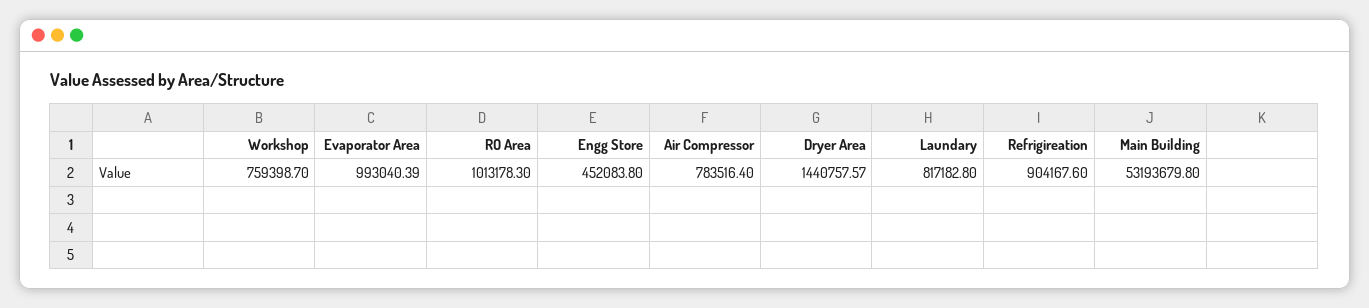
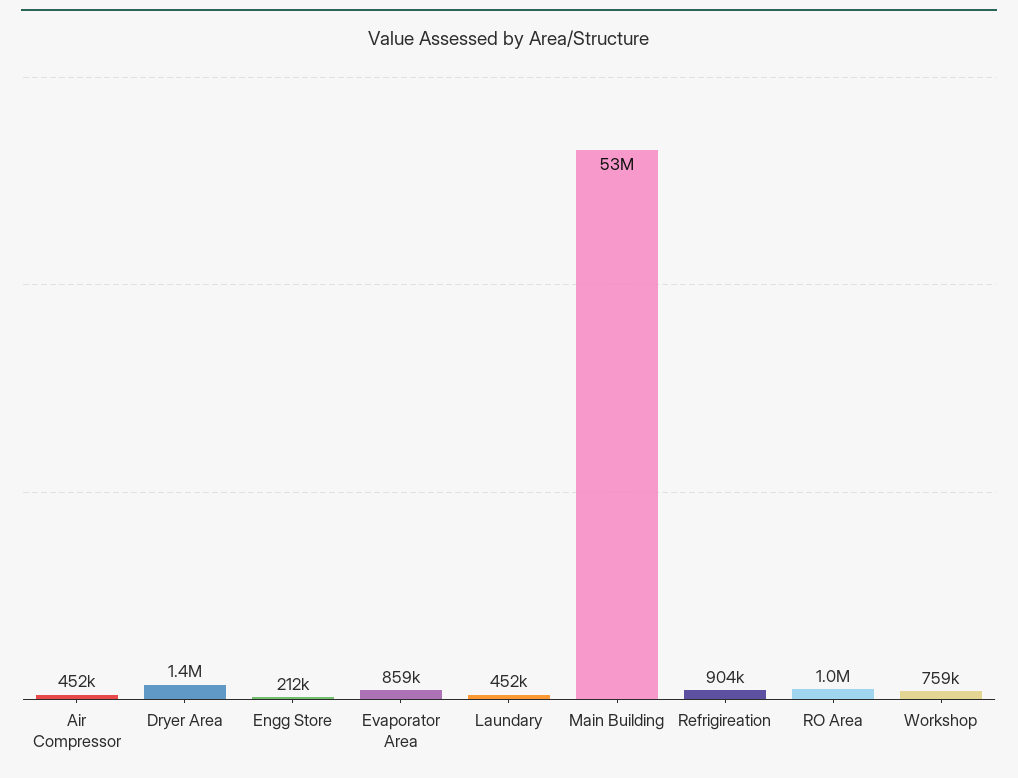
Evaporator Area: 993040.39 -> 859000
Engg Store: 452083.8 -> 212000
Air Compressor: 783516.4 -> 452000
Laundary: 817182.8 -> 452000

